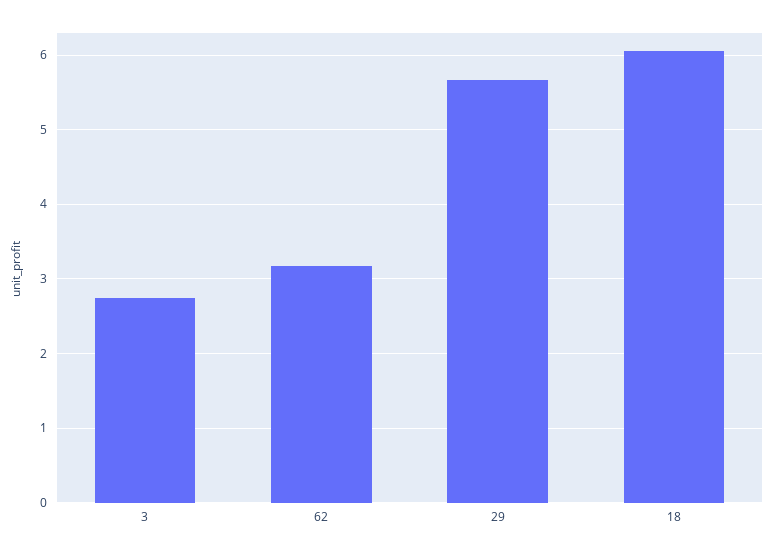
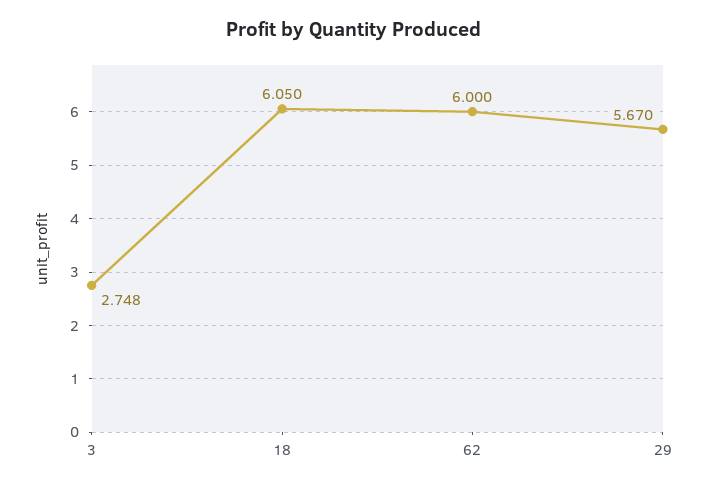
62: 3.2 -> 6

